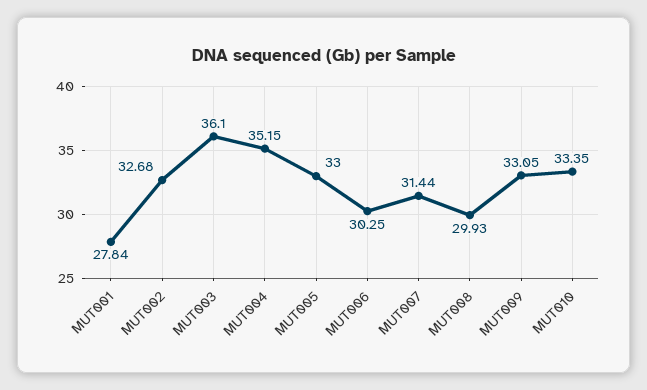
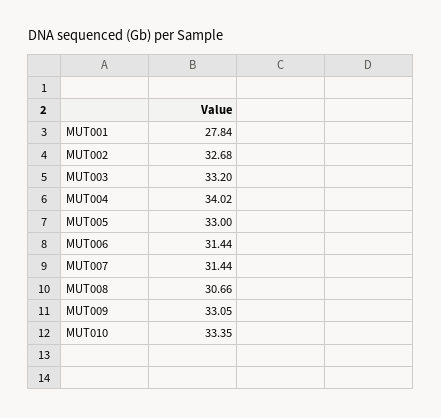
MUT003: 36.1 -> 33.2
MUT004: 35.15 -> 34.02
MUT006: 30.25 -> 31.44
MUT008: 29.93 -> 30.66

